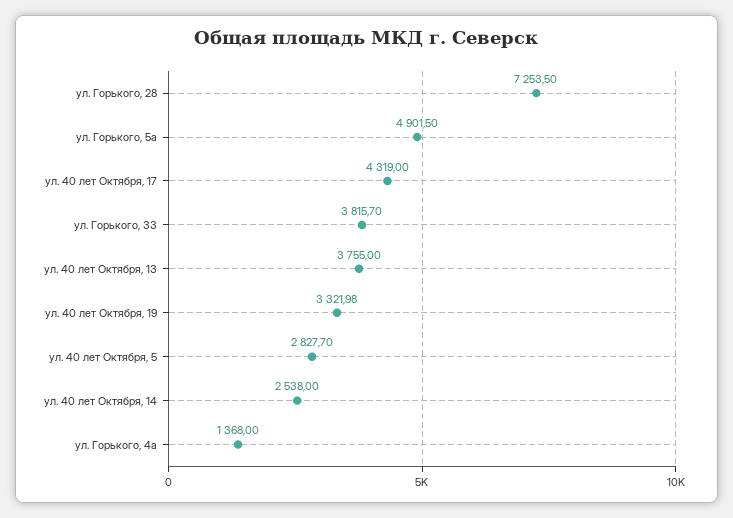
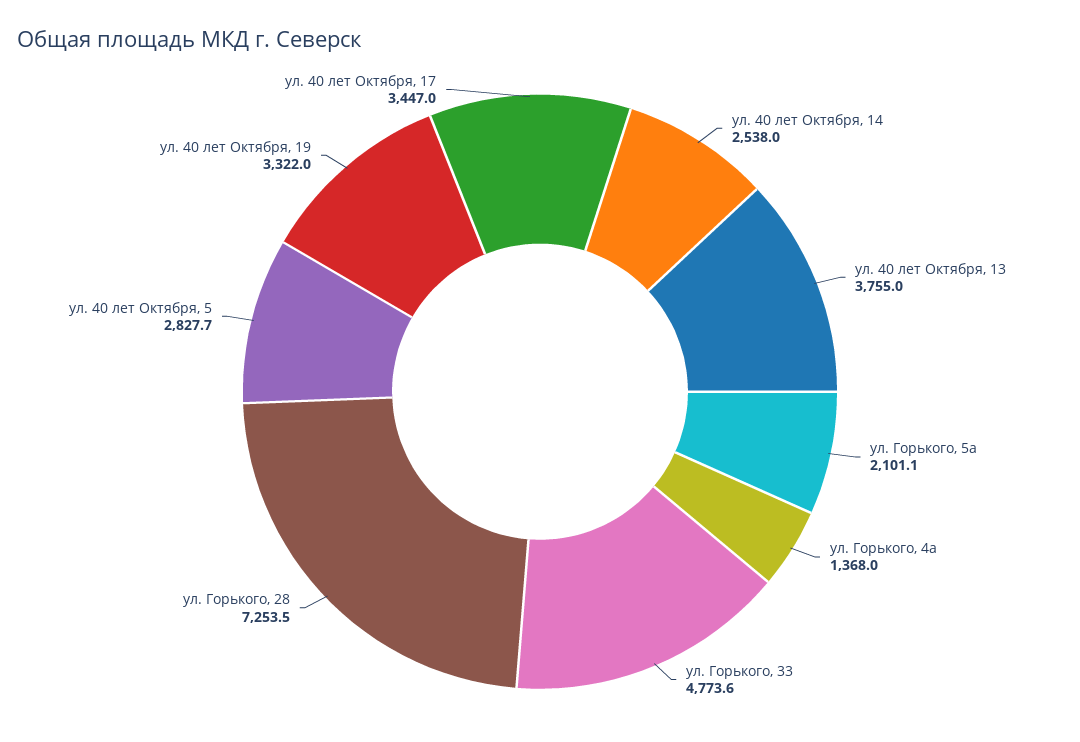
ул. Горького, 5а: 4901.5 -> 2101.1
ул. 40 лет Октября, 17: 4319 -> 3447
ул. Горького, 33: 3815.7 -> 4773.6

